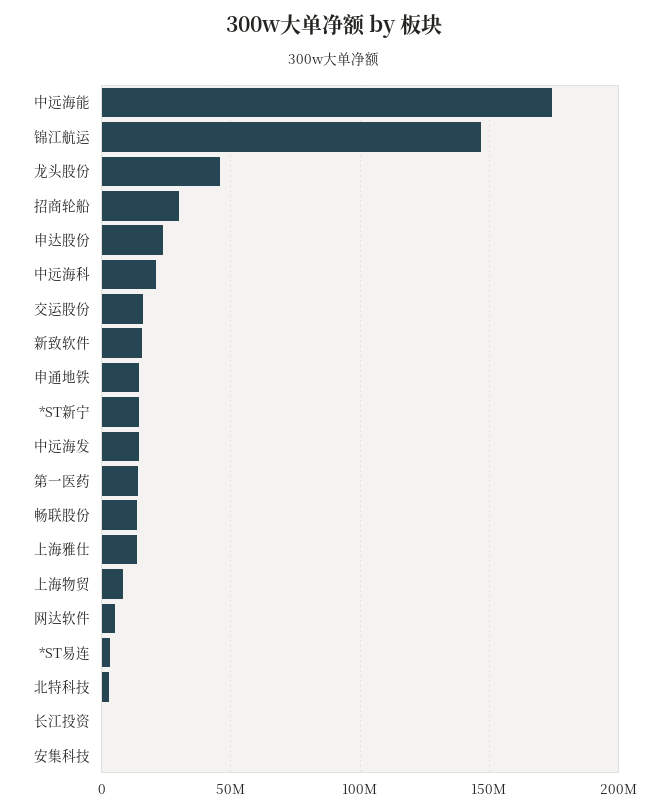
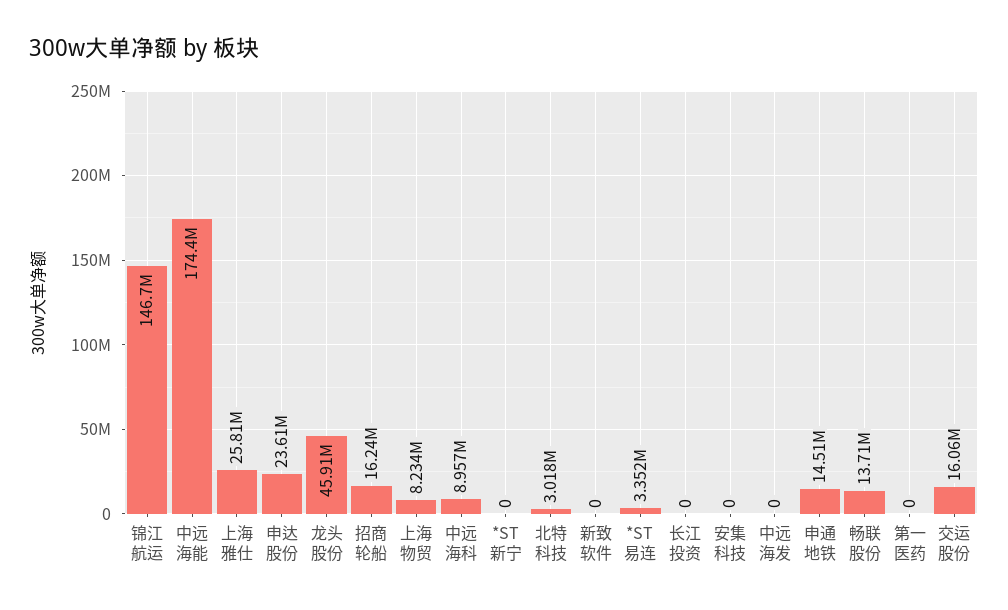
招商轮船: 30000000 -> 16240000
中远海科: 20000000 -> 8957000
新致软件: 15000000 -> 0
*ST新宁: 15000000 -> 0
中远海发: 15000000 -> 0
第一医药: 15000000 -> 0
上海雅仕: 15000000 -> 25810000
网达软件: 5000000 -> none

